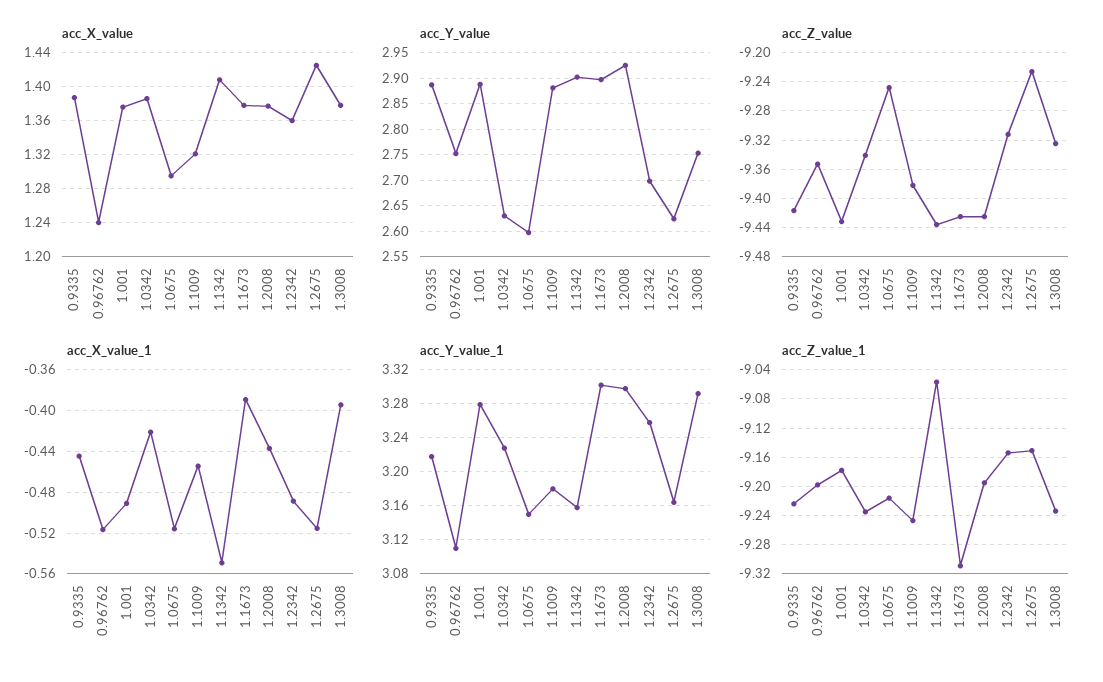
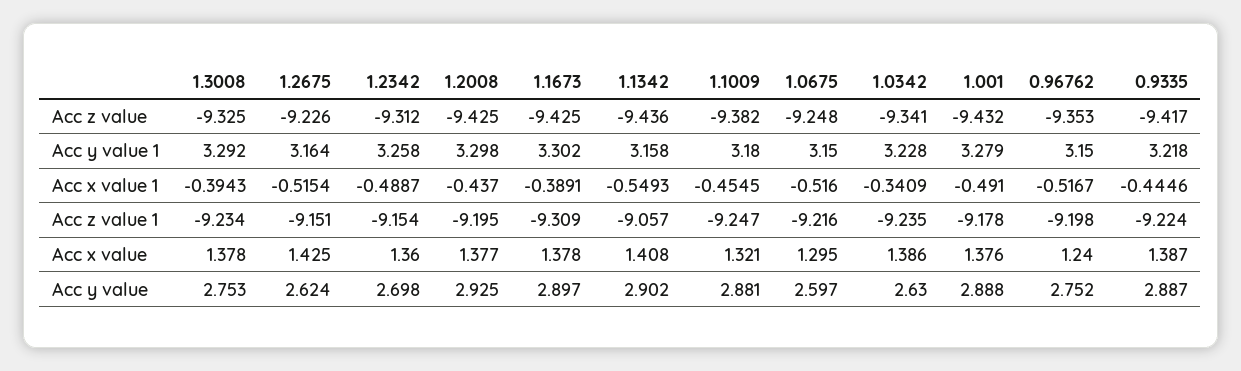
acc_X_value_1, 1.0342: -0.42 -> -0.3409
acc_Y_value_1, 0.96762: 3.11 -> 3.15

